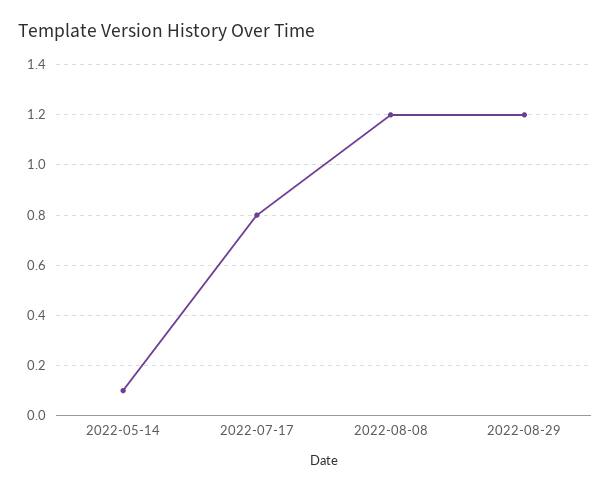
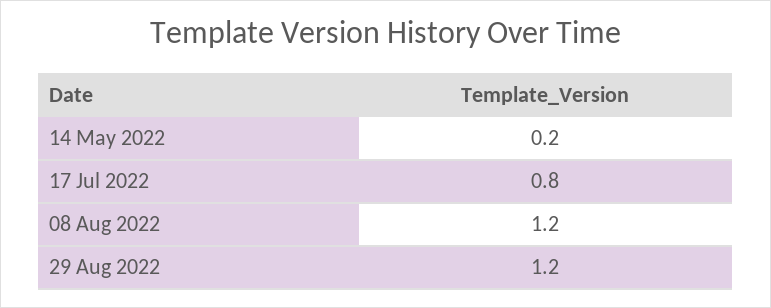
2022-05-14: 0.1 -> 0.2

